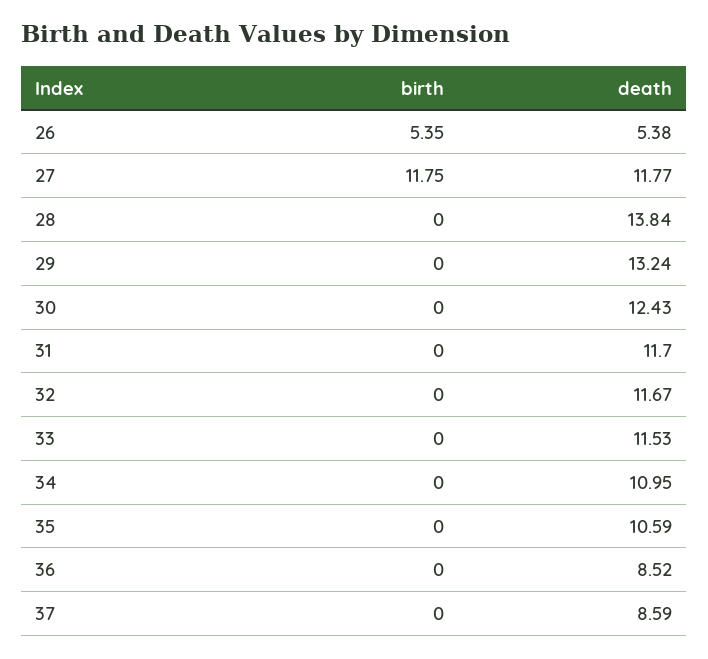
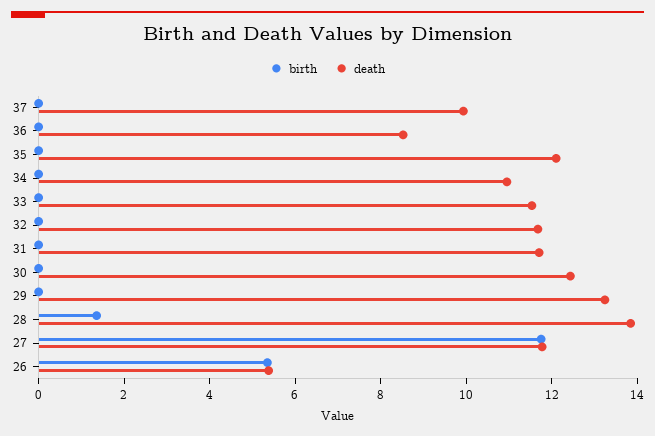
birth, 28: 0 -> 1.5
death, 35: 10.59 -> 12
death, 37: 8.59 -> 10

